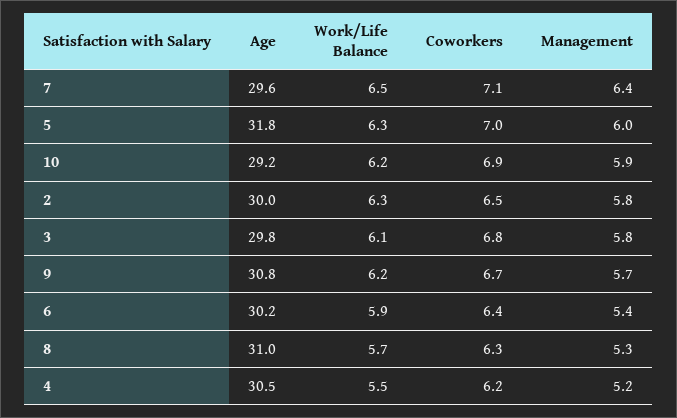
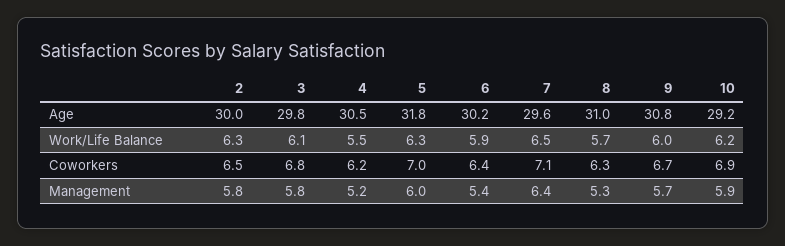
Work/Life Balance, 9: 6.2 -> 6

